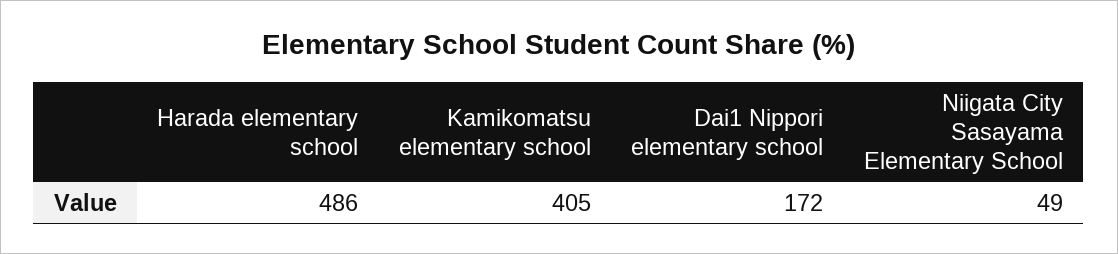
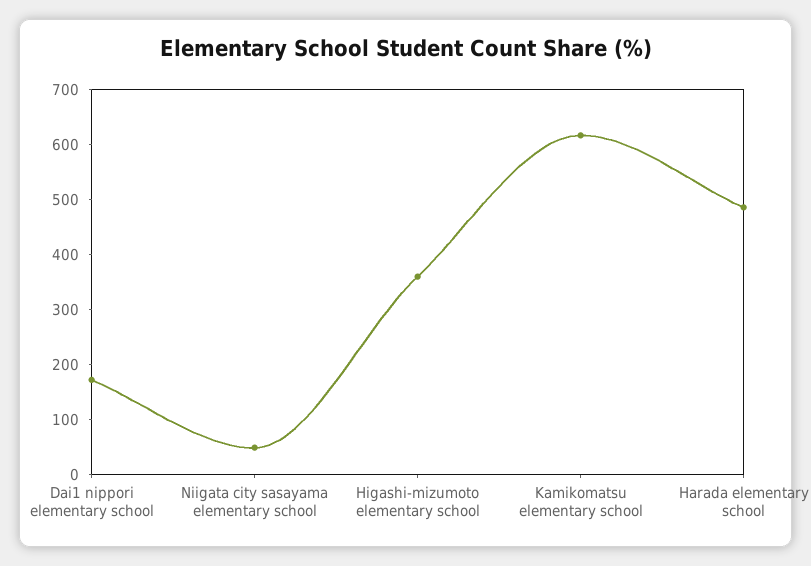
Kamikomatsu elementary school: 405 -> 620
Higashi-mizumoto elementary school: none -> 360

